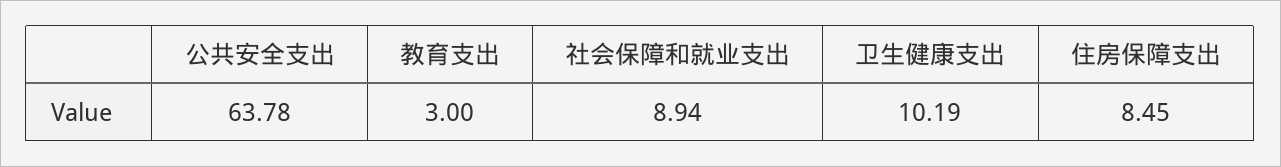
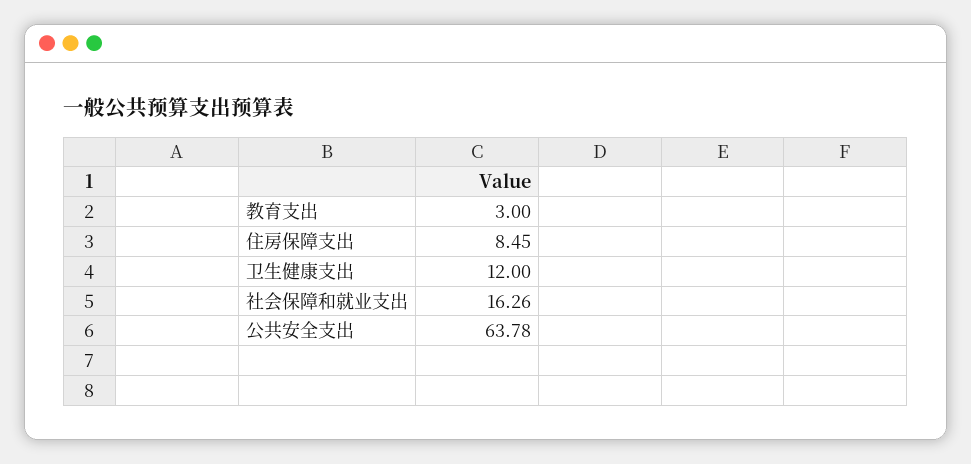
社会保障和就业支出: 8.94 -> 16.26
卫生健康支出: 10.19 -> 12

